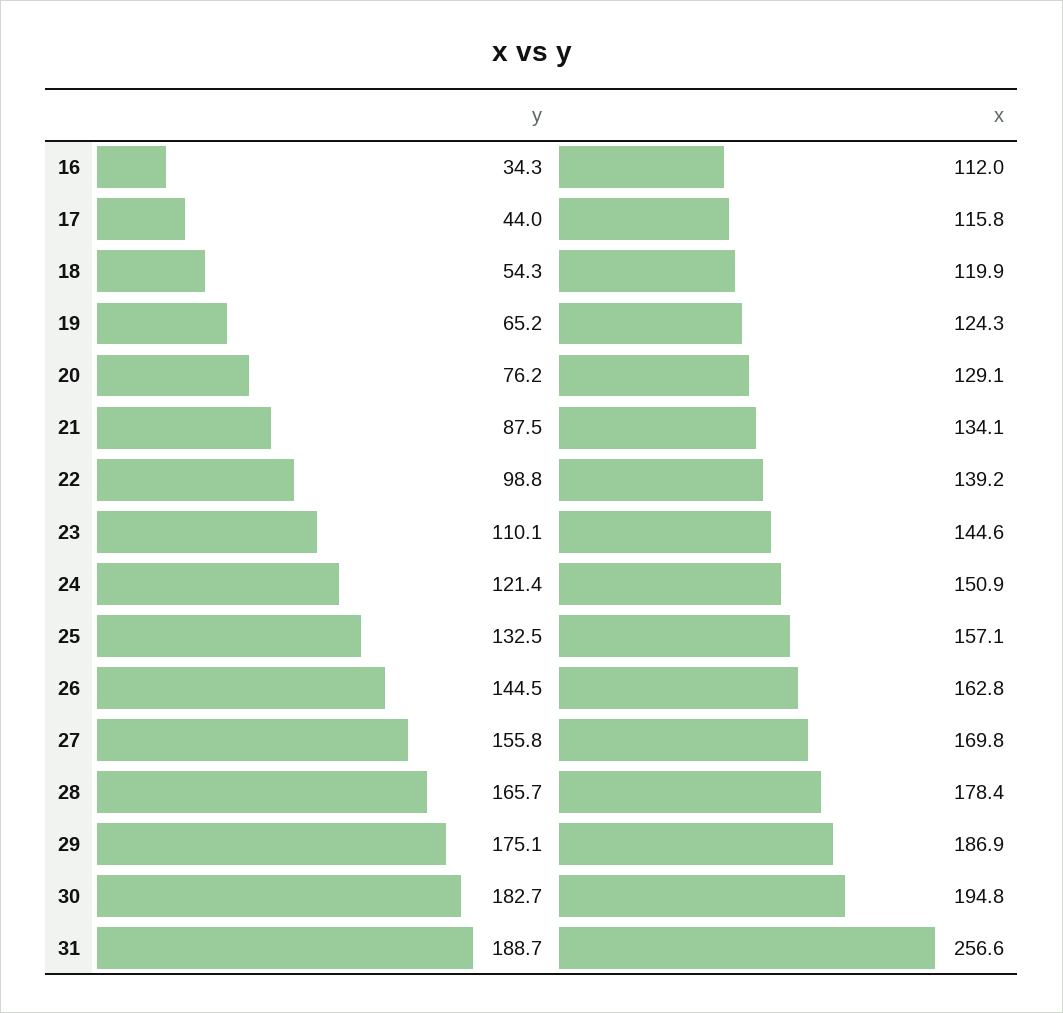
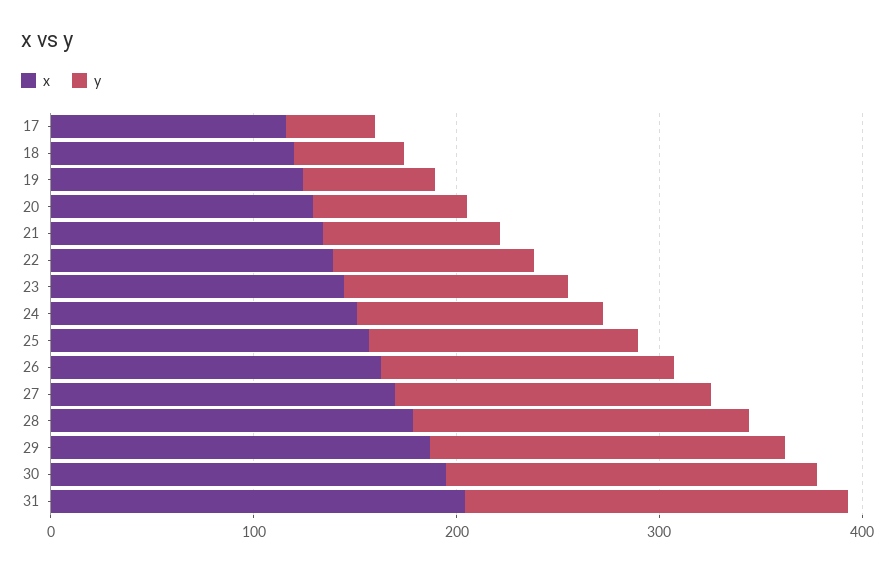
y, 16: 34.3 -> none
x, 16: 112 -> none
x, 31: 256.6 -> 200

